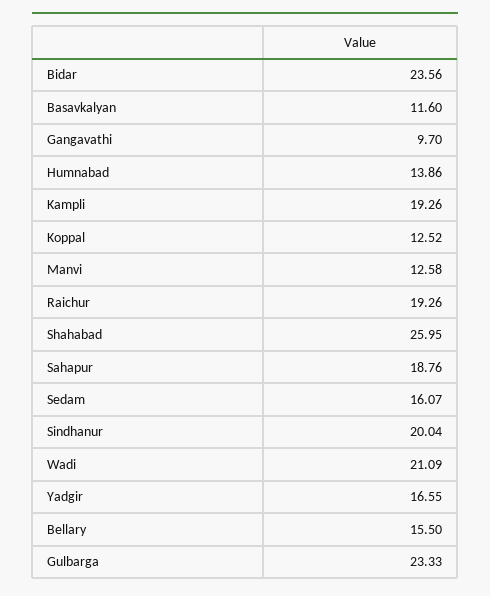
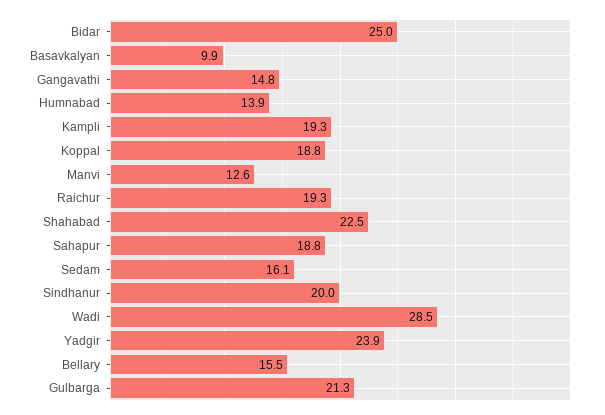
Bidar: 23.56 -> 25
Basavkalyan: 11.6 -> 9.9
Gangavathi: 9.7 -> 14.8
Koppal: 12.52 -> 18.8
Shahabad: 25.95 -> 22.5
Wadi: 21.09 -> 28.5
Yadgir: 16.55 -> 23.9
Gulbarga: 23.33 -> 21.3

